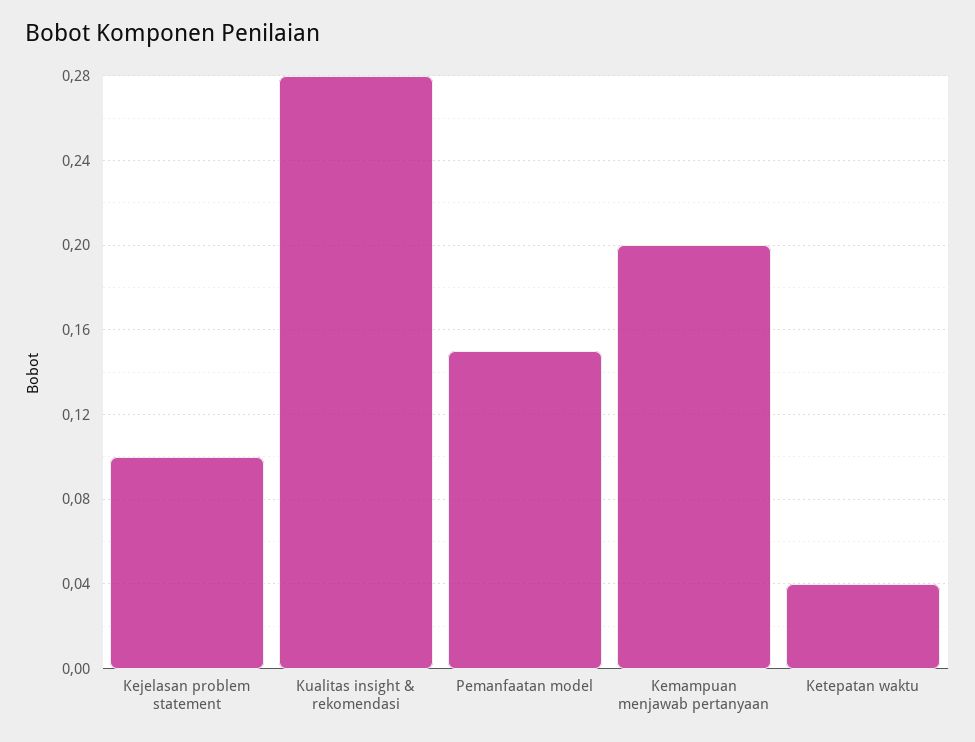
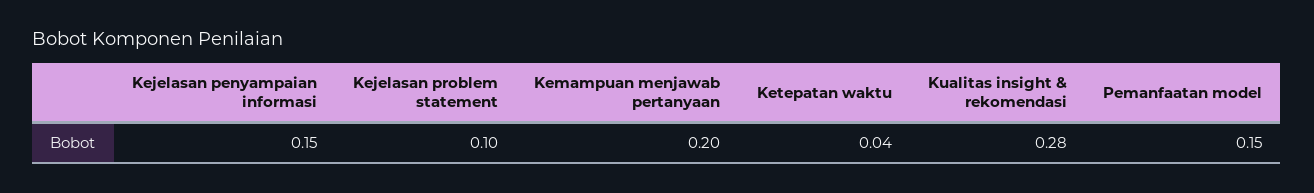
Kejelasan penyampaian informasi: none -> 0.15

